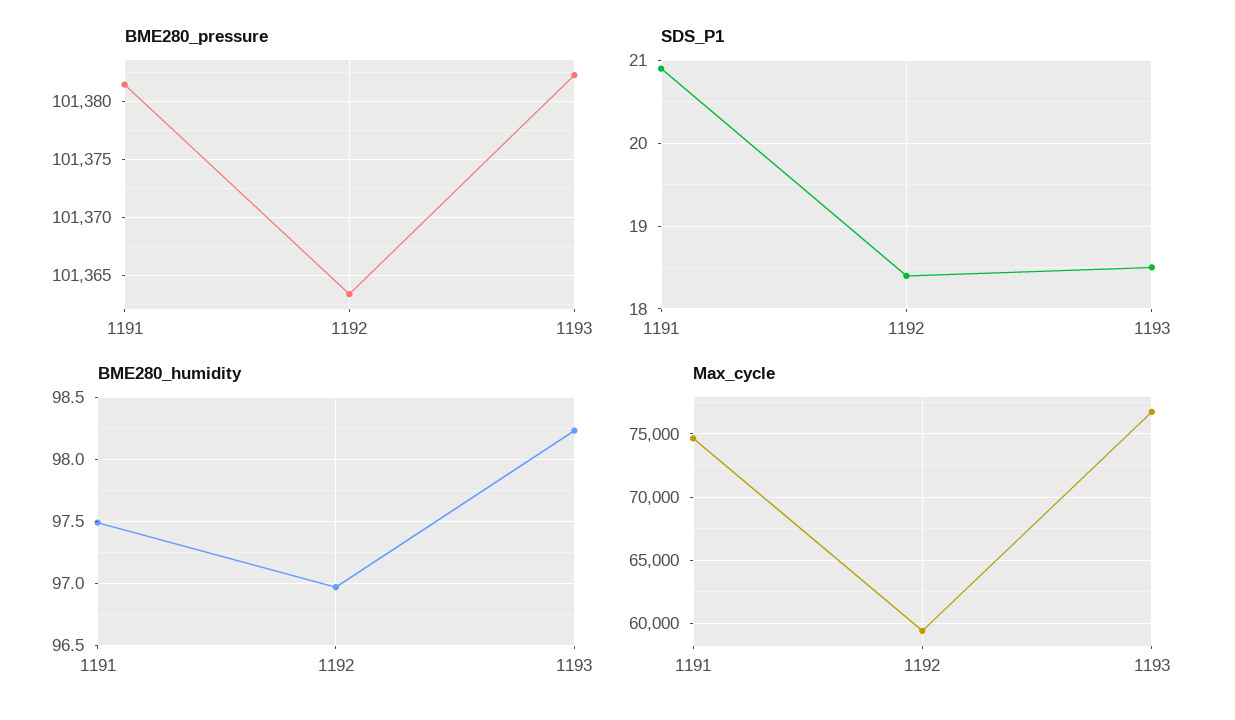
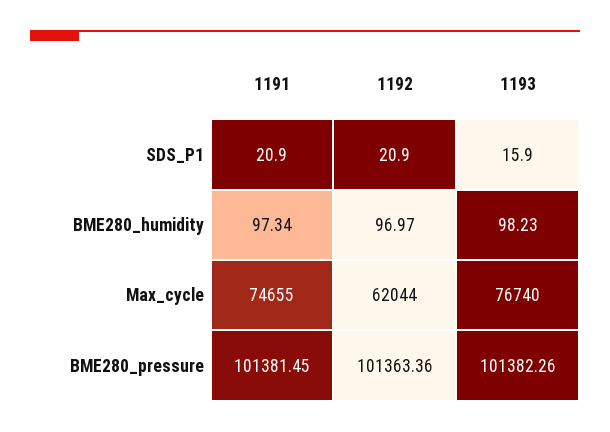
SDS_P1, 1192: 18.4 -> 20.9
SDS_P1, 1193: 18.5 -> 15.9
BME280_humidity, 1191: 97.5 -> 97.34
Max_cycle, 1192: 59500 -> 62044

